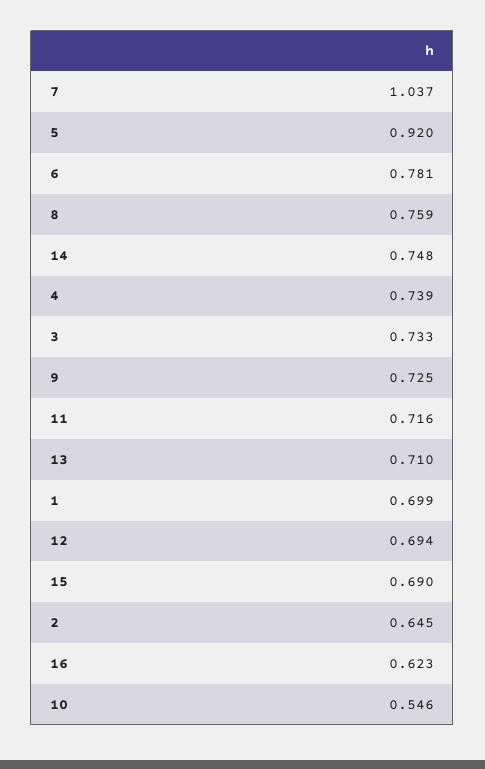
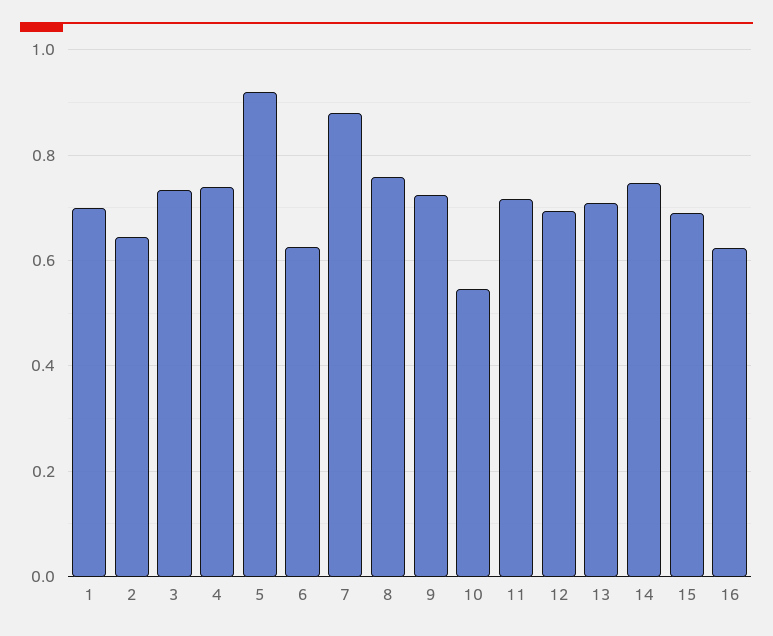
7: 1.037 -> 0.88
6: 0.781 -> 0.62

